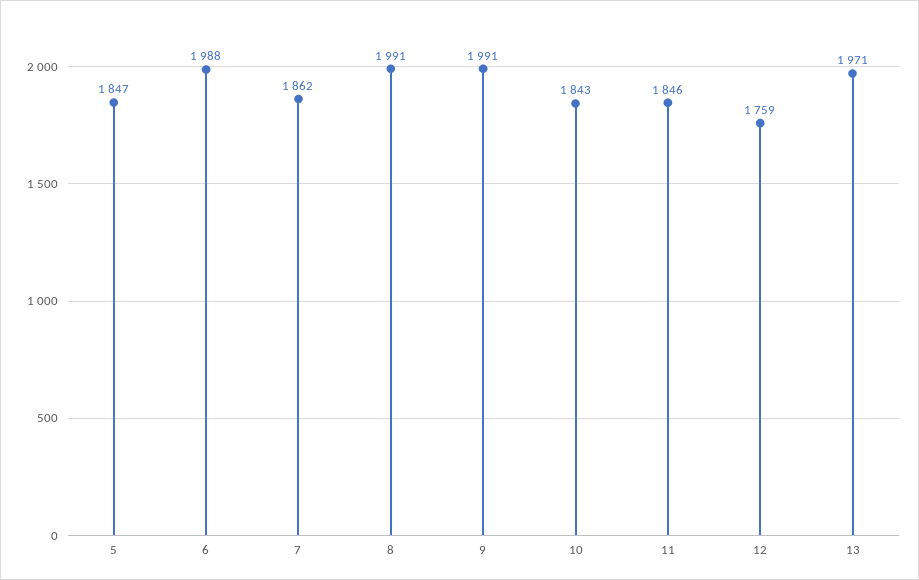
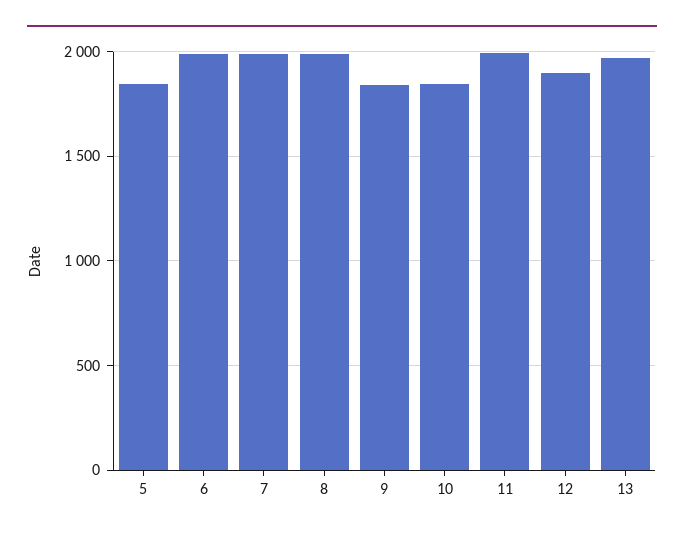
7: 1862 -> 2000
9: 1991 -> 1850
11: 1846 -> 2000
12: 1759 -> 1900

